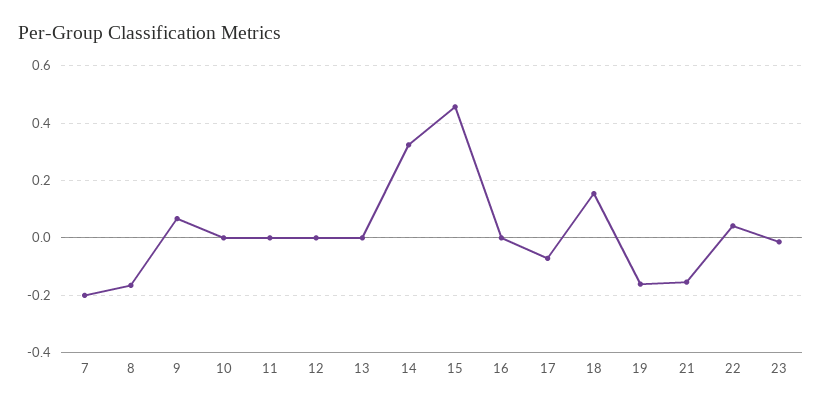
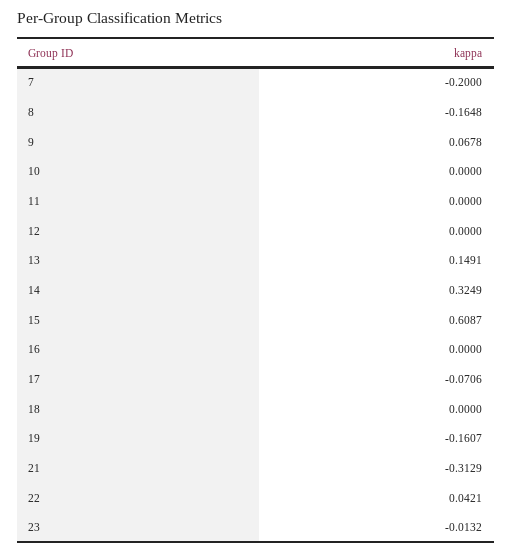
13: 0 -> 0.1491
15: 0.45 -> 0.6087
18: 0.15 -> 0
21: -0.15 -> -0.3129

